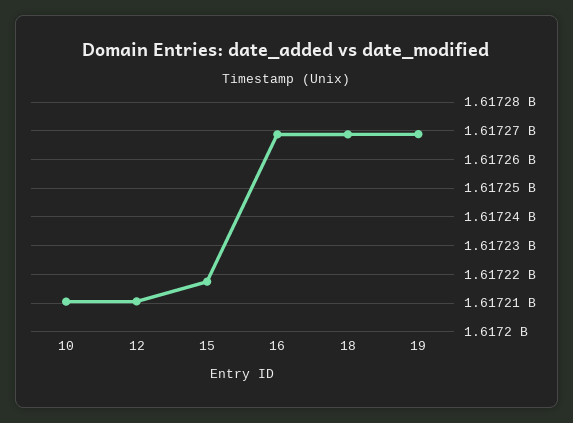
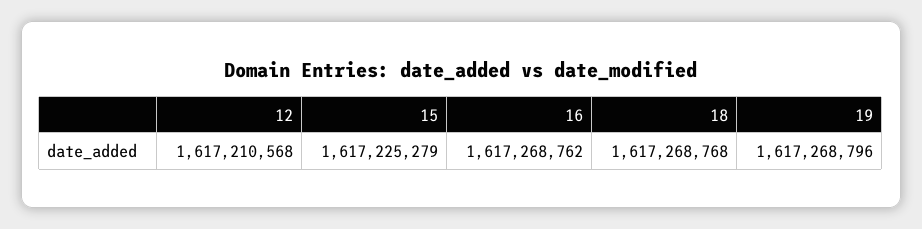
10: 1617210000 -> none
15: 1617217500 -> 1617225279

